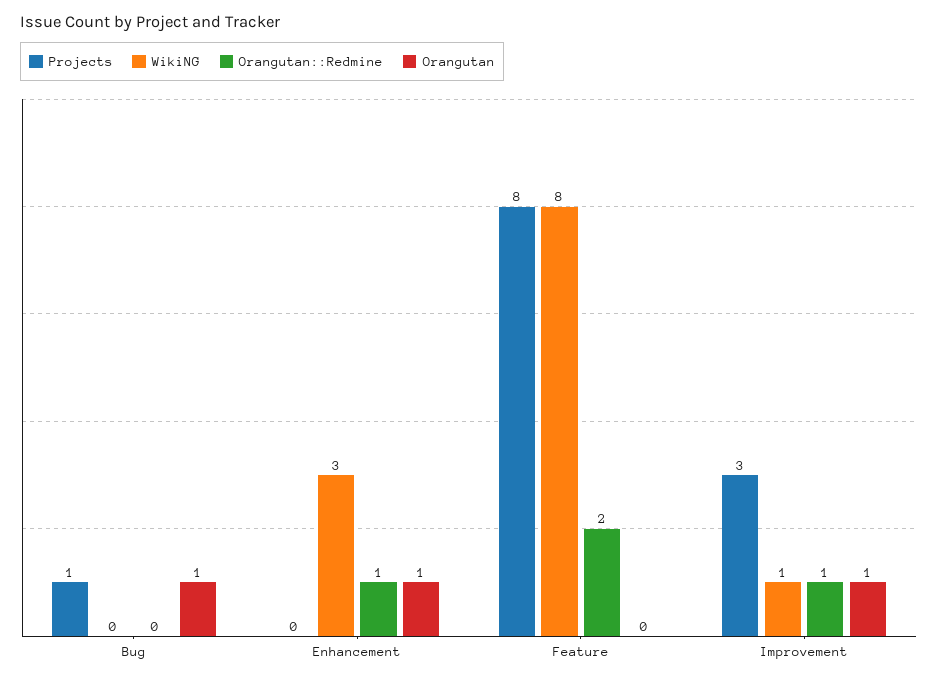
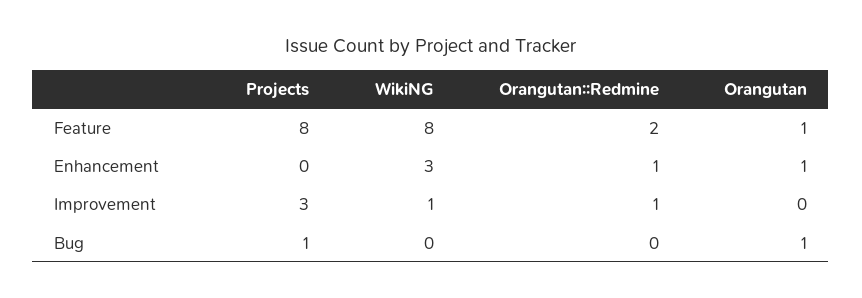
Orangutan, Feature: 0 -> 1
Orangutan, Improvement: 1 -> 0

